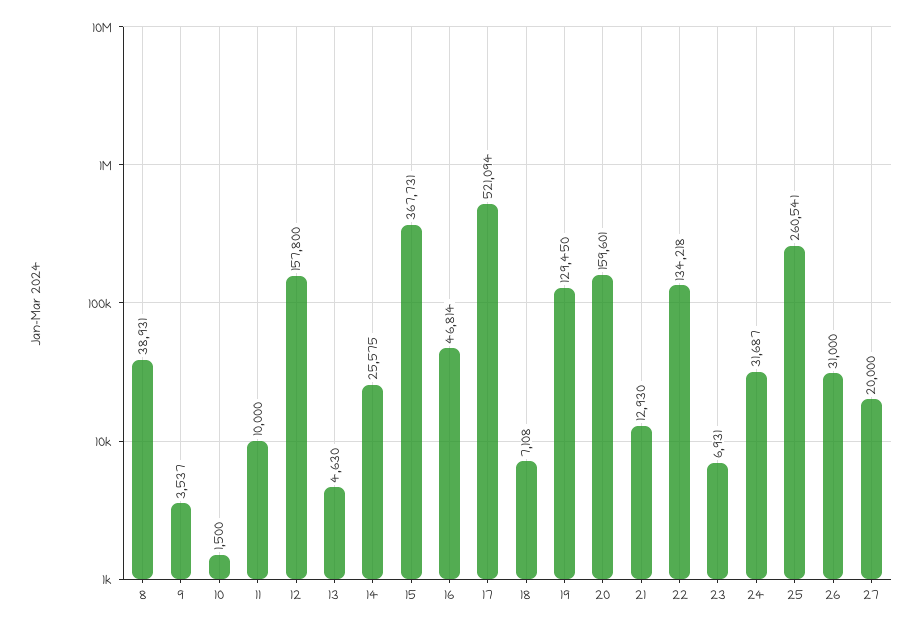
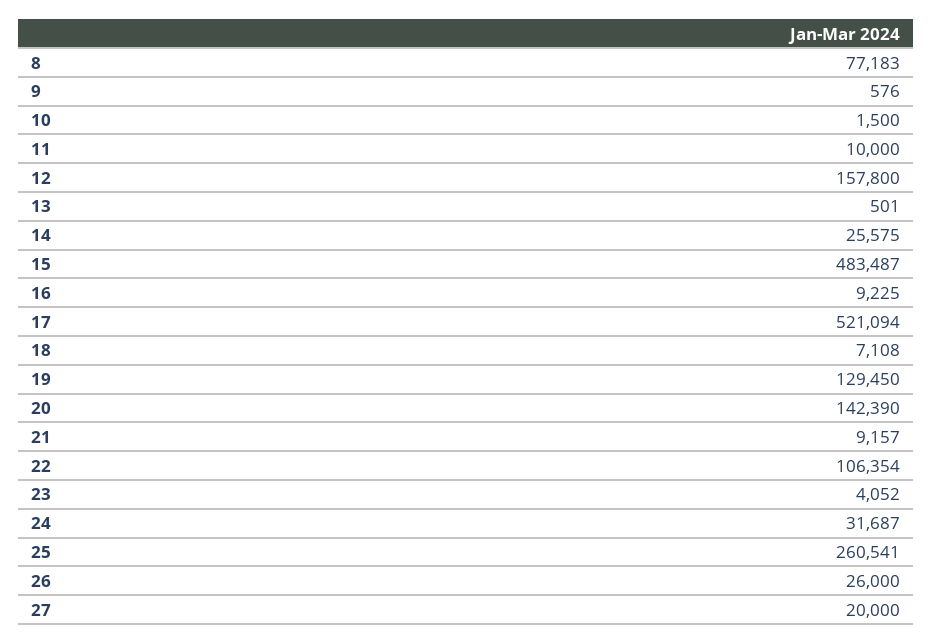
8: 38931 -> 77183
9: 3537 -> 576
13: 4630 -> 501
15: 367731 -> 483487
16: 46814 -> 9225
20: 159601 -> 142390
21: 12930 -> 9157
22: 134218 -> 106354
23: 6931 -> 4052
26: 31000 -> 26000

